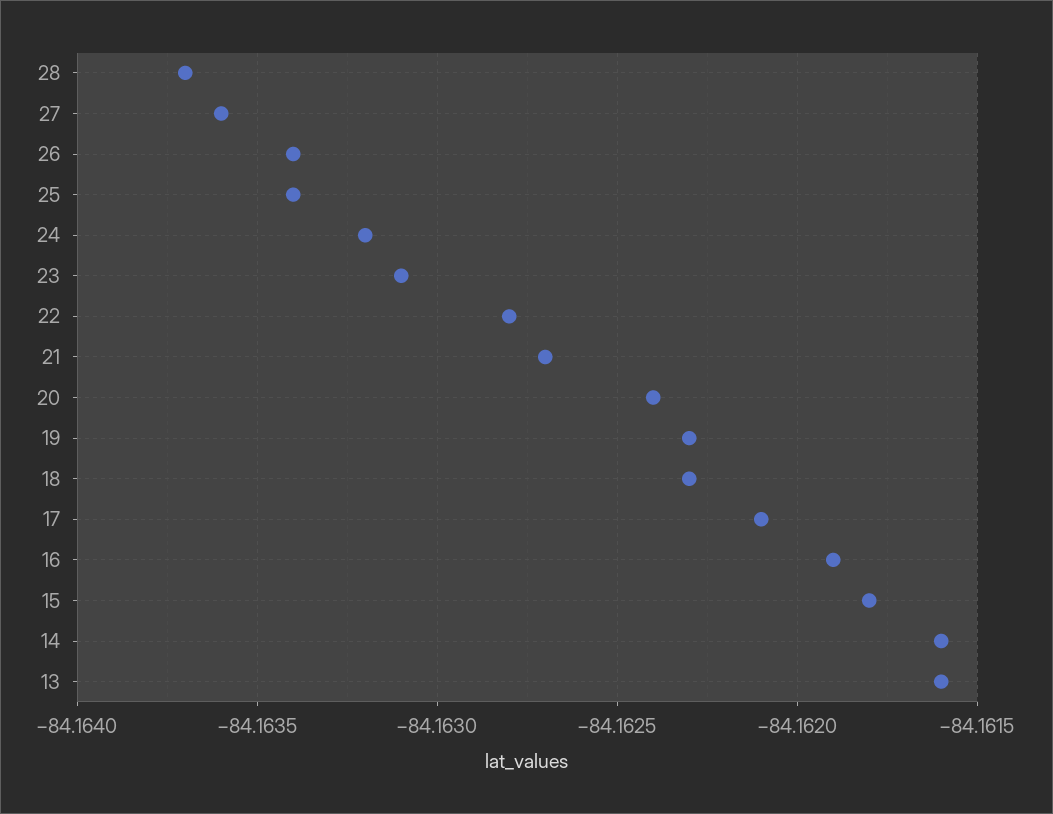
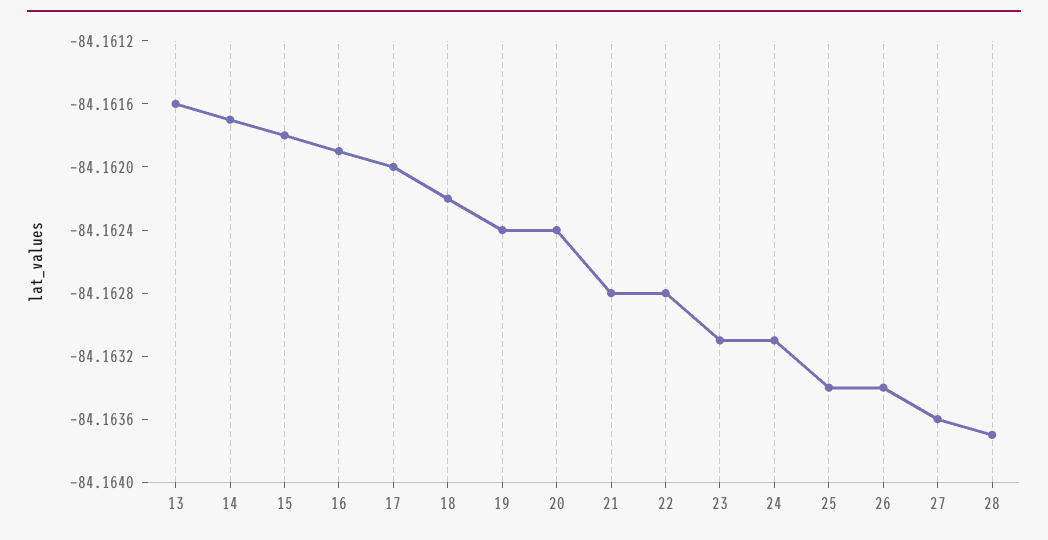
24: -84.1632 -> -84.1631
21: -84.1627 -> -84.1628
19: -84.1623 -> -84.1624
18: -84.1623 -> -84.1622
17: -84.1621 -> -84.162
14: -84.1616 -> -84.1617

